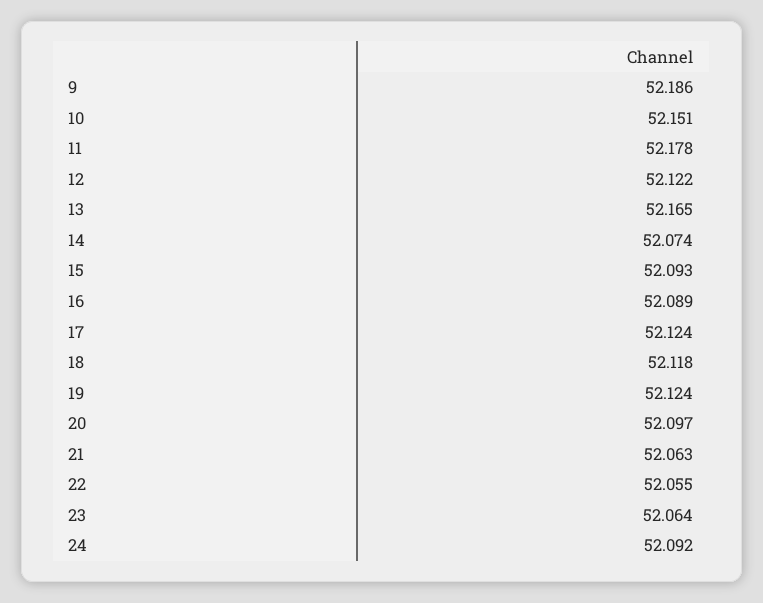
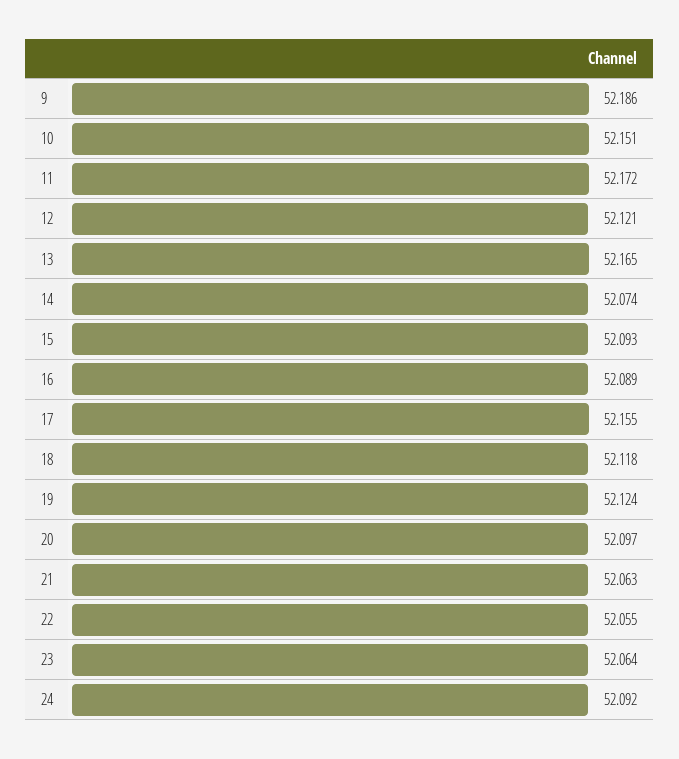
11: 52.178 -> 52.172
12: 52.122 -> 52.121
17: 52.124 -> 52.155

